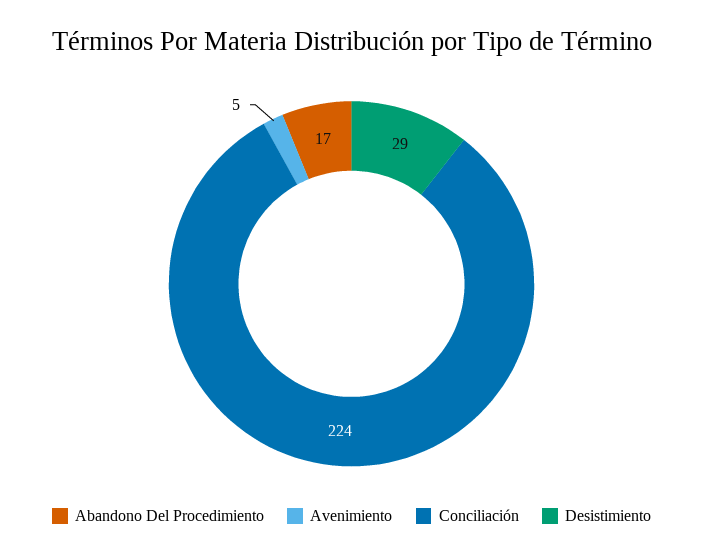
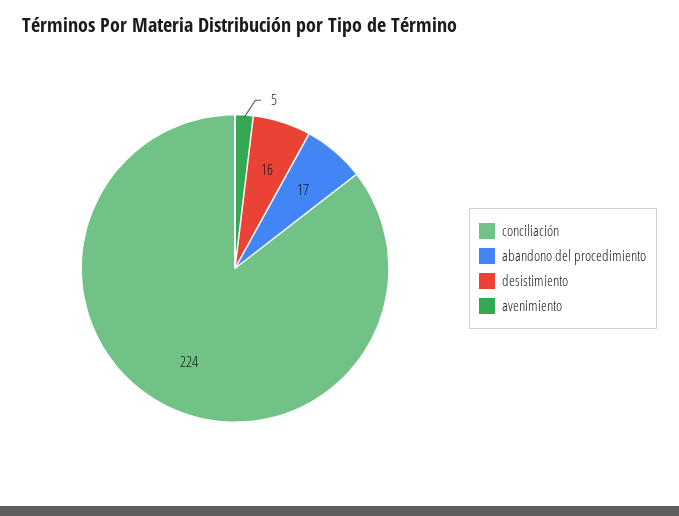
Desistimiento: 29 -> 16

